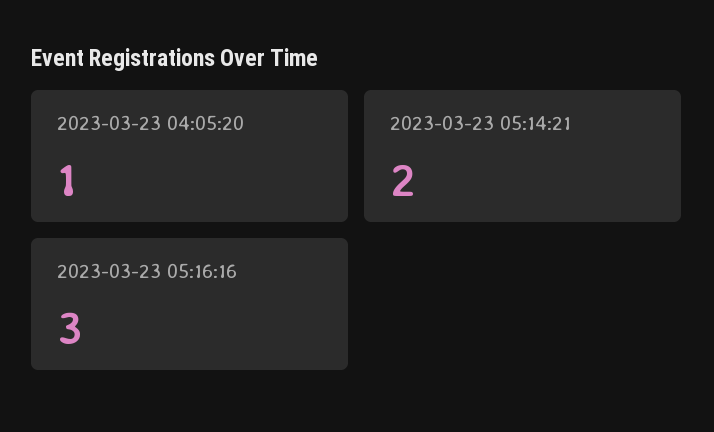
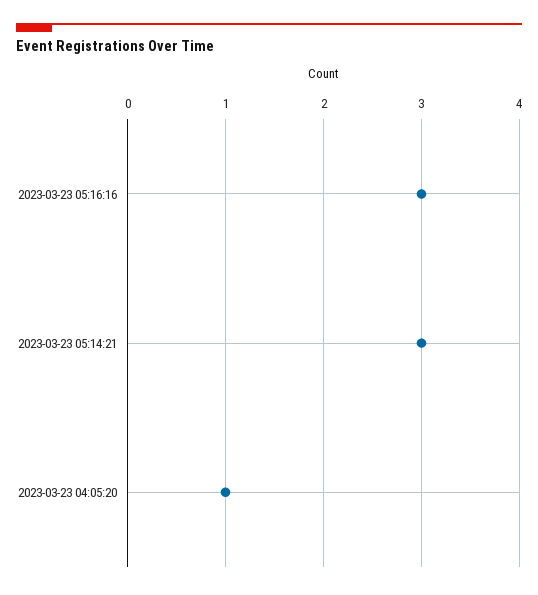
2023-03-23 05:14:21: 2 -> 3

